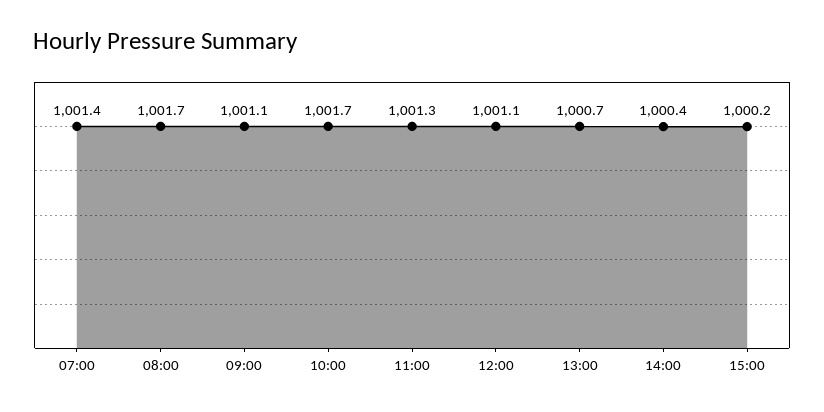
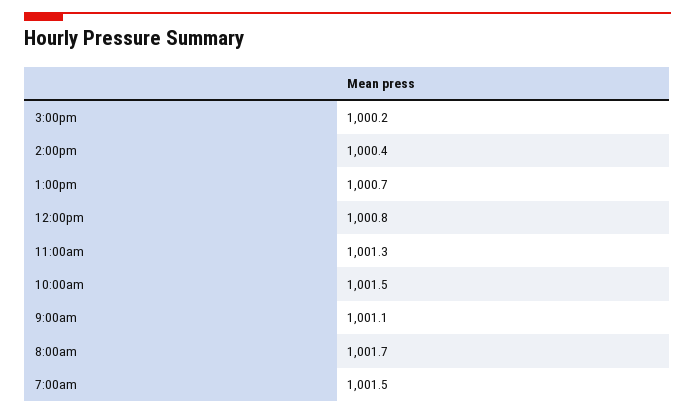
07:00: 1001.4 -> 1001.5
10:00: 1001.7 -> 1001.5
12:00: 1001.1 -> 1000.8

